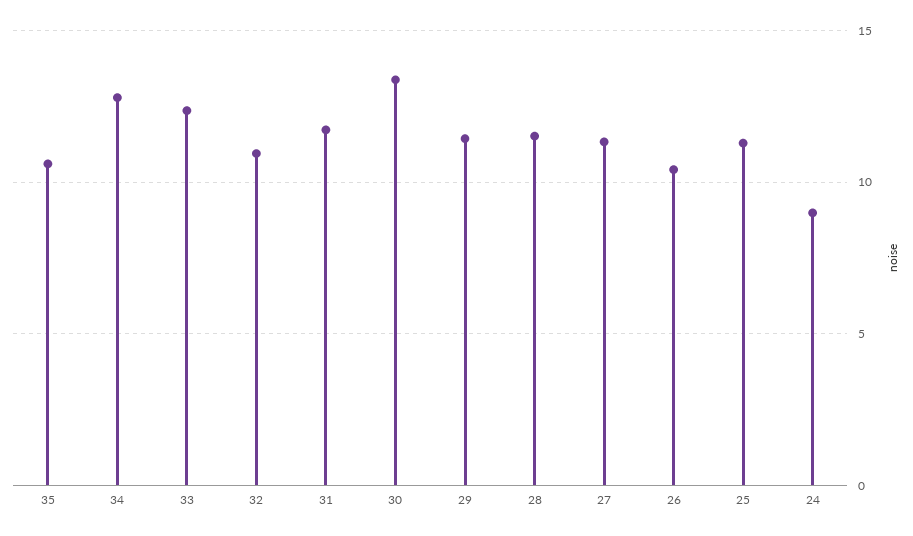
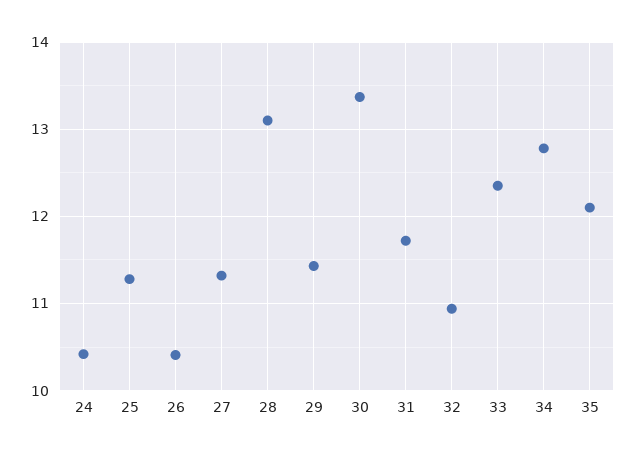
35: 10.5 -> 12.1
28: 11.5 -> 13.1
24: 9 -> 10.4

